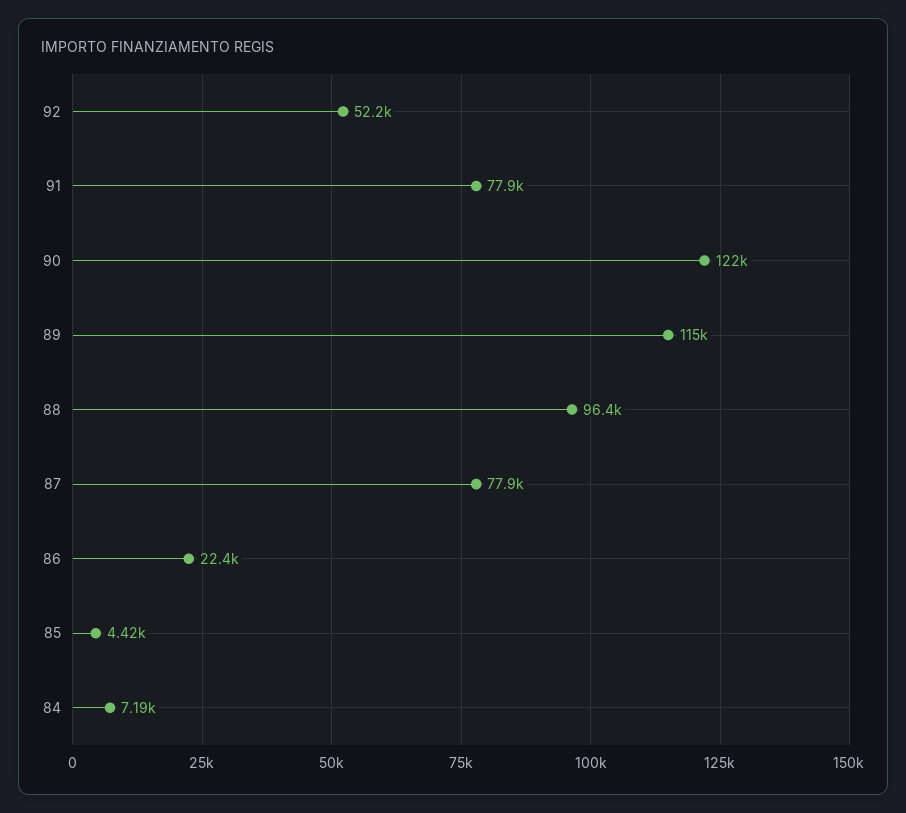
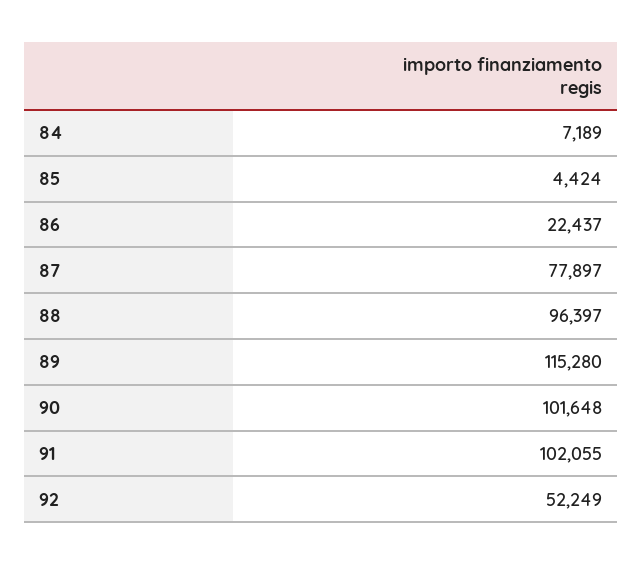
91: 77900 -> 102055
90: 122000 -> 101648

